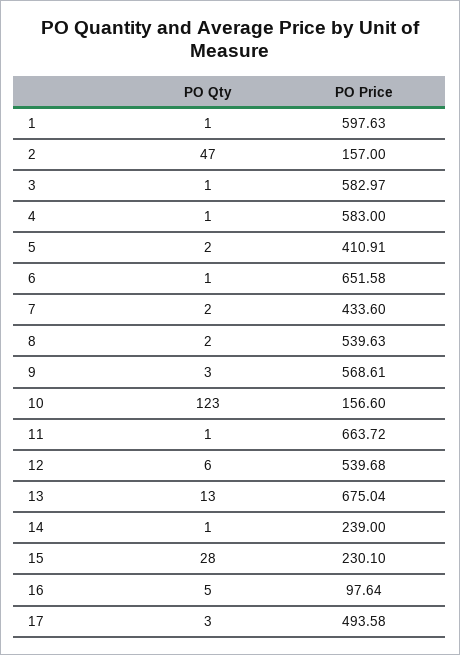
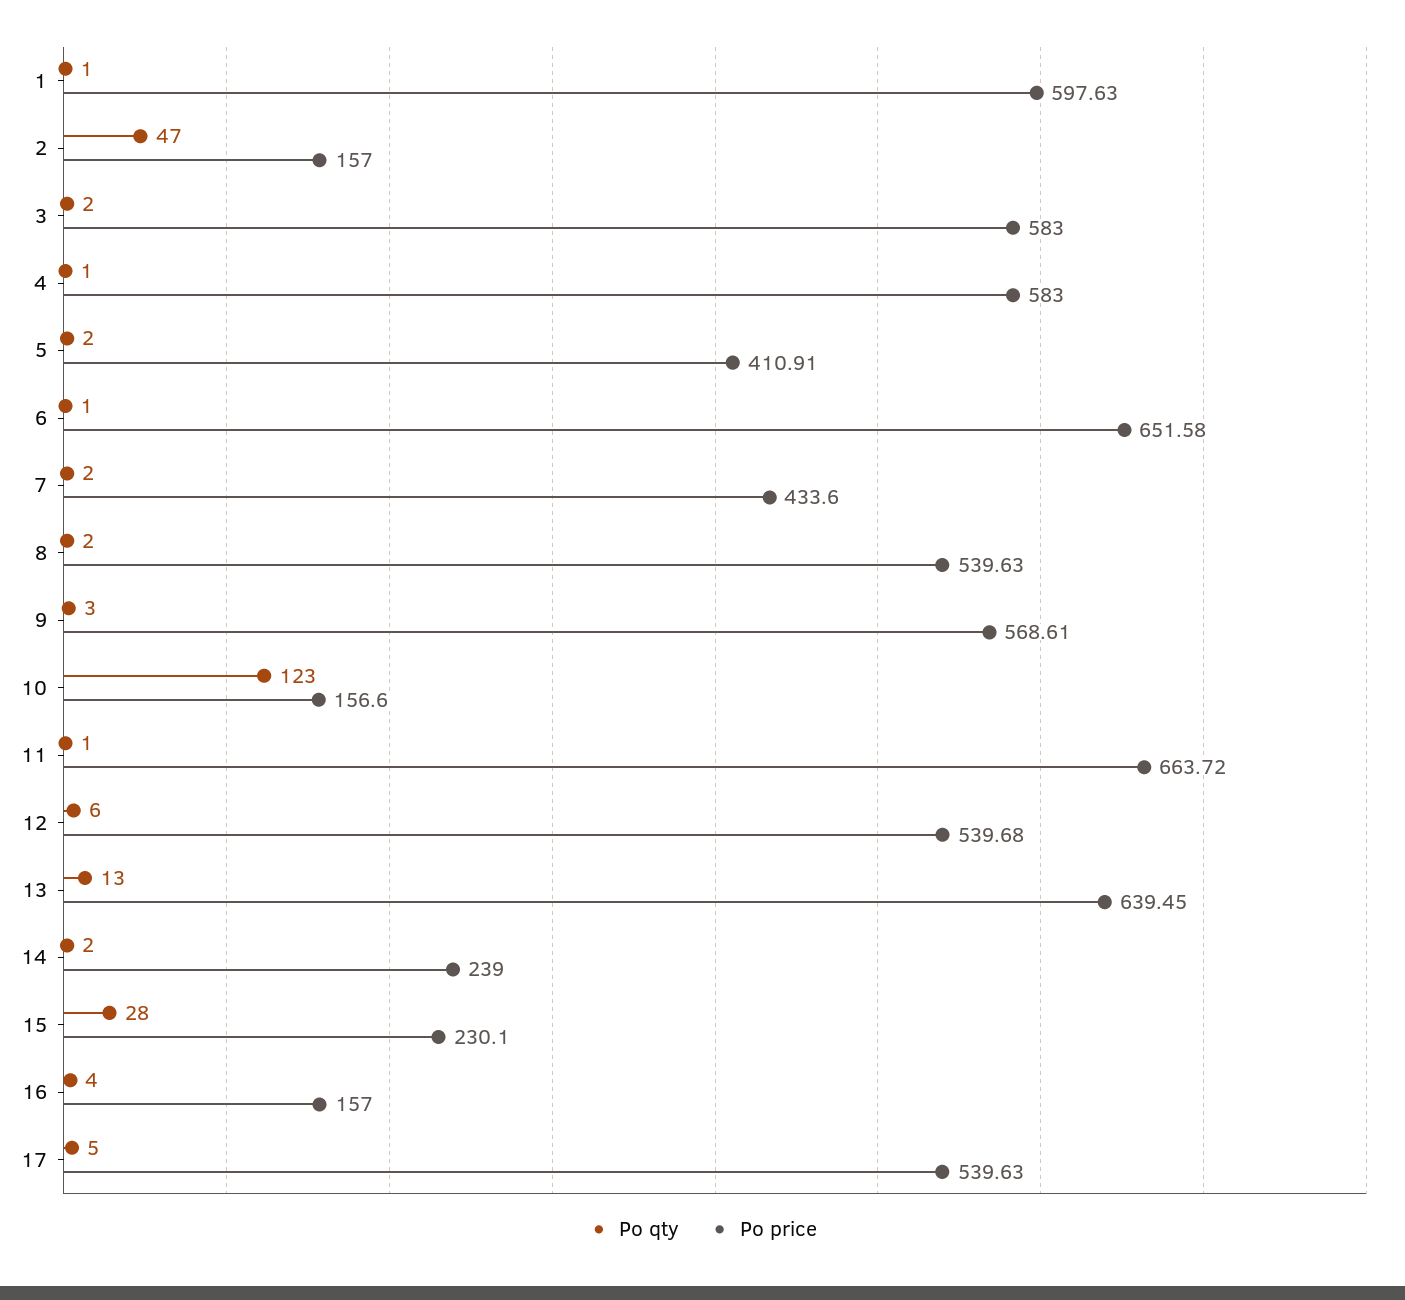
PO Qty, 3: 1 -> 2
PO Price, 3: 582.97 -> 583
PO Price, 13: 675.04 -> 639.45
PO Qty, 14: 1 -> 2
PO Qty, 16: 5 -> 4
PO Price, 16: 97.64 -> 157
PO Qty, 17: 3 -> 5
PO Price, 17: 493.58 -> 539.63

